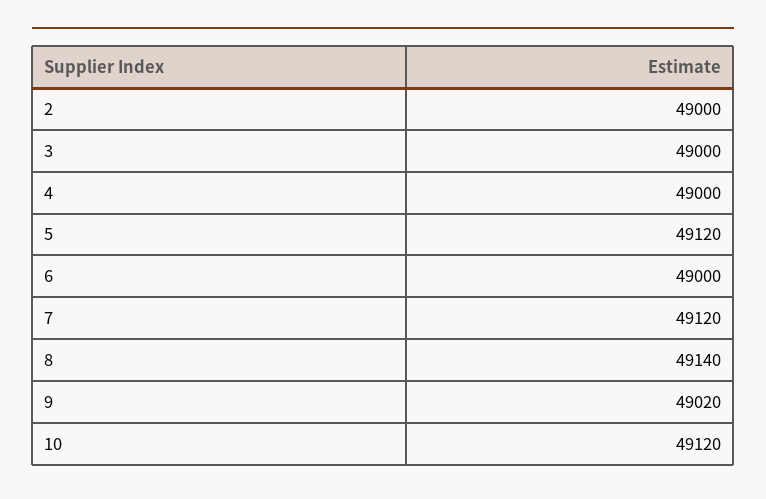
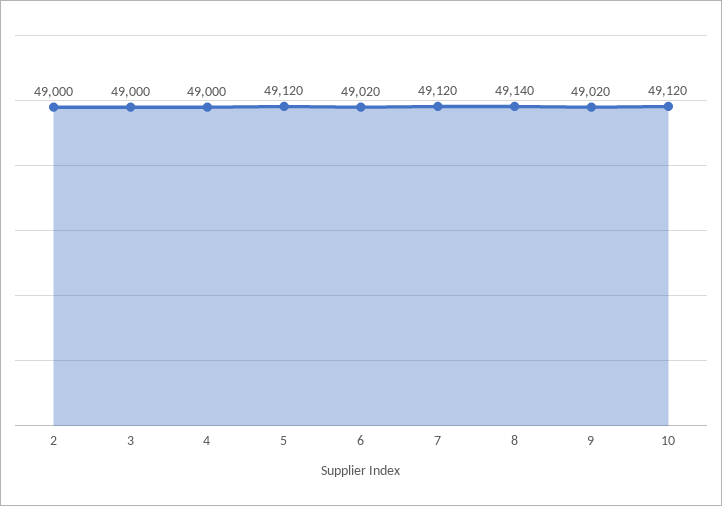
6: 49000 -> 49020

